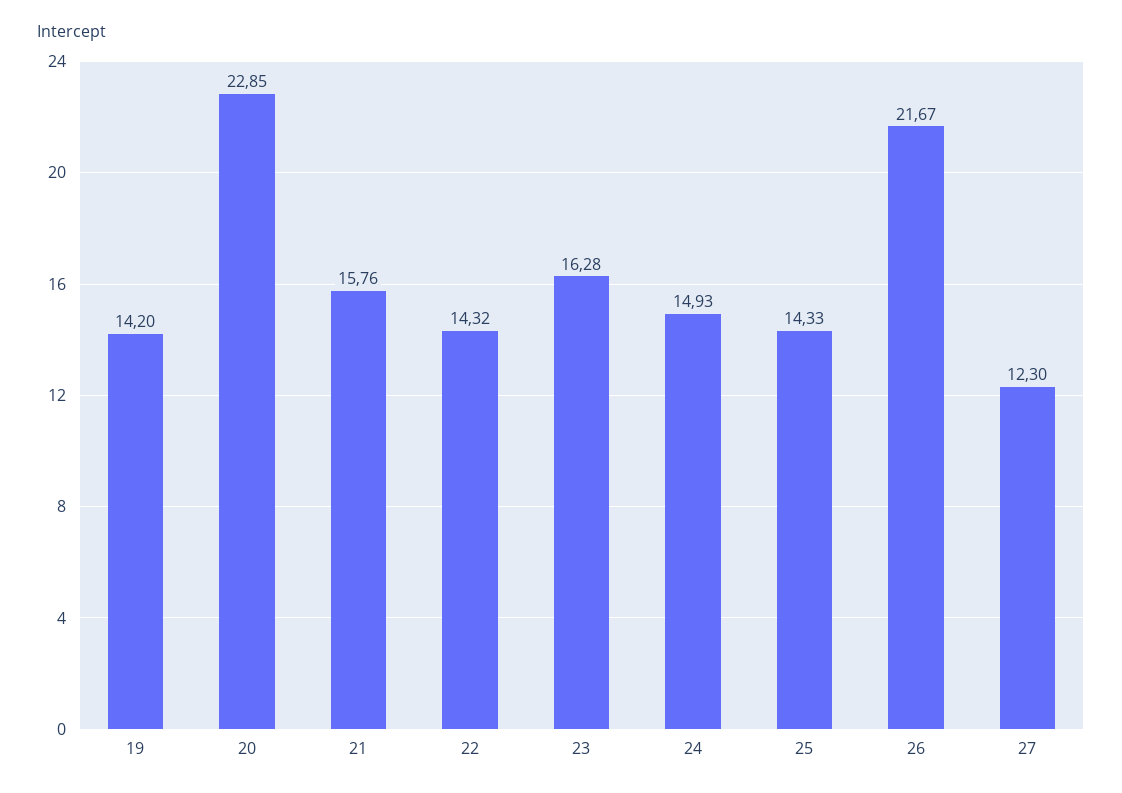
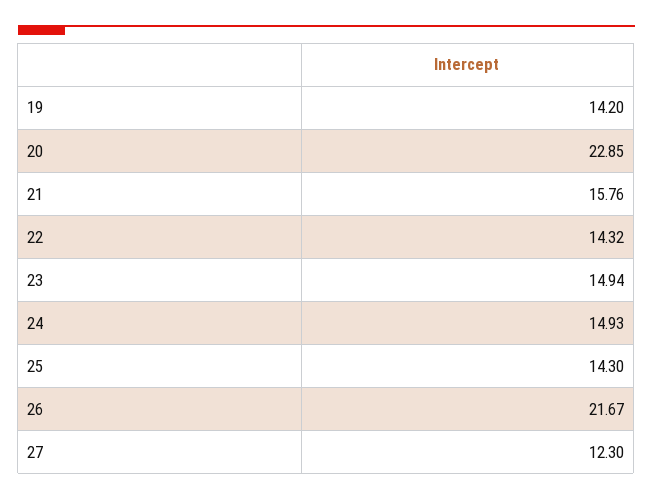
23: 16.28 -> 14.94
25: 14.33 -> 14.3

